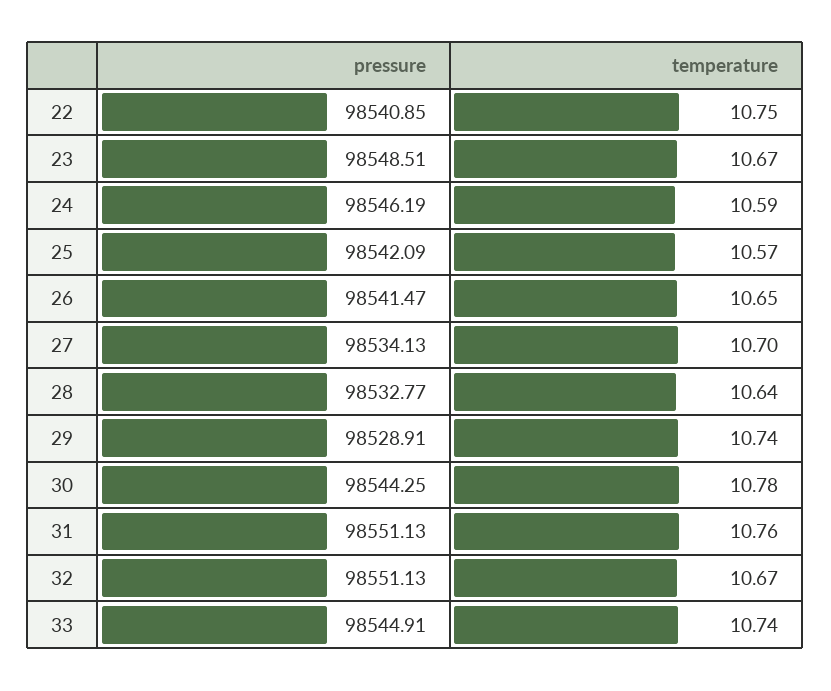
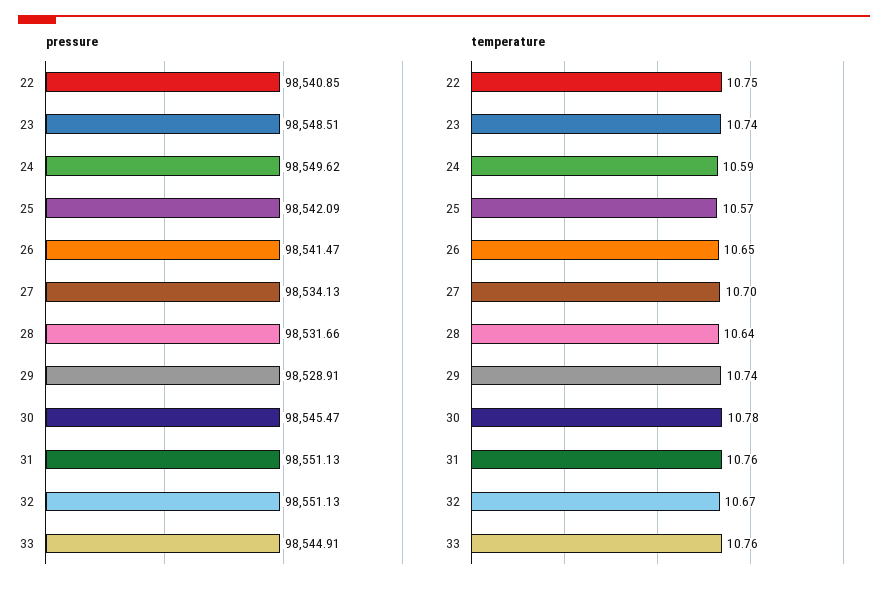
temperature, 23: 10.67 -> 10.74
pressure, 24: 98546.19 -> 98549.62
pressure, 28: 98532.77 -> 98531.66
pressure, 30: 98544.25 -> 98545.47
temperature, 33: 10.74 -> 10.76

